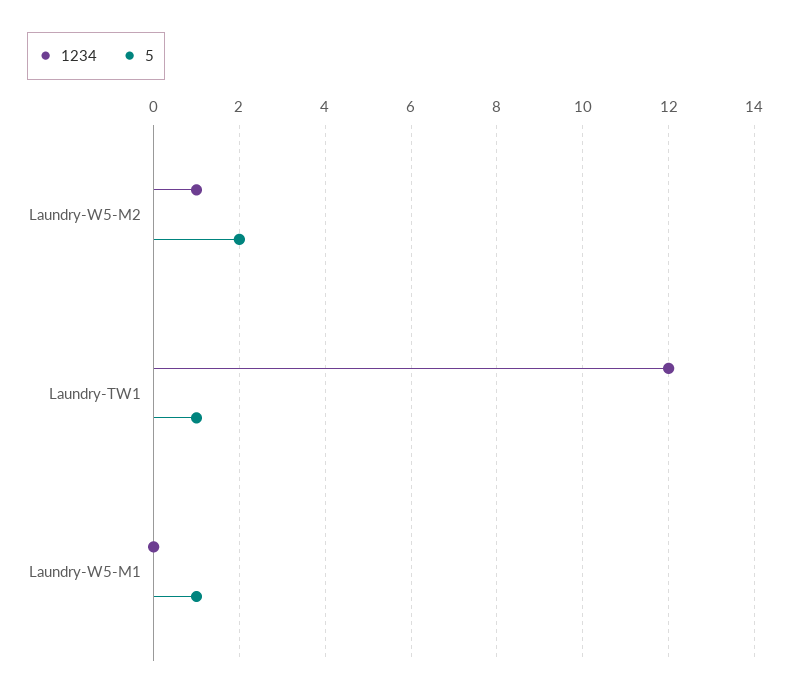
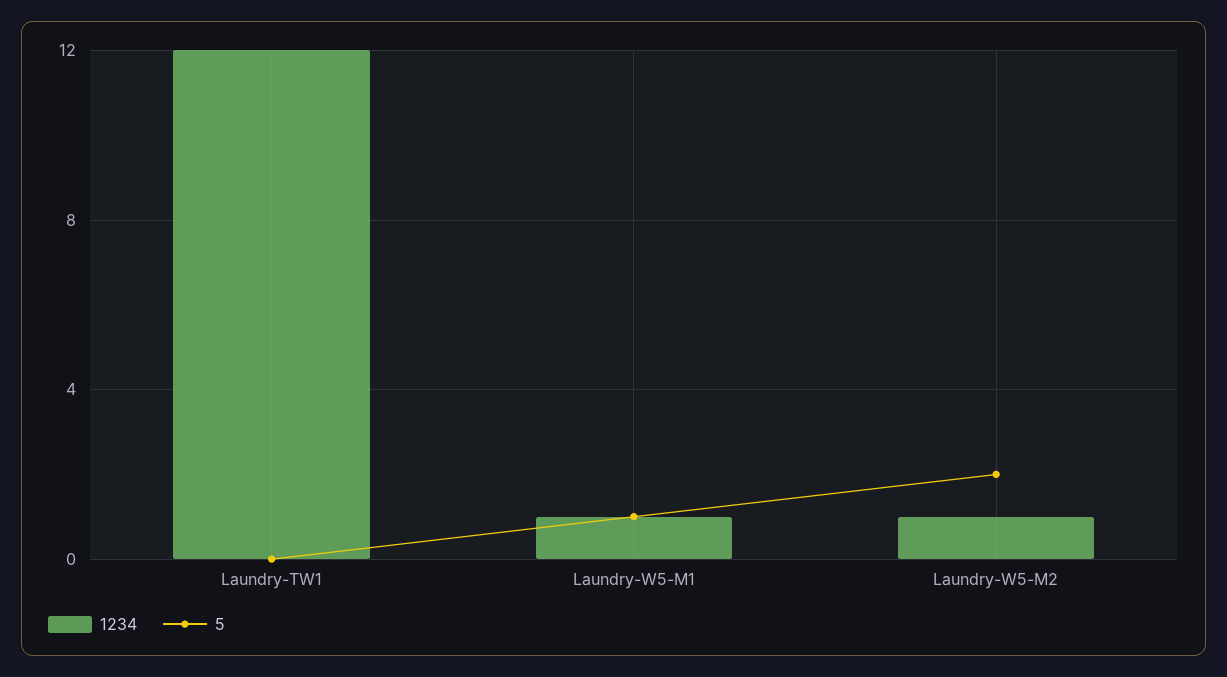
5, Laundry-TW1: 1 -> 0
1234, Laundry-W5-M1: 0 -> 1

